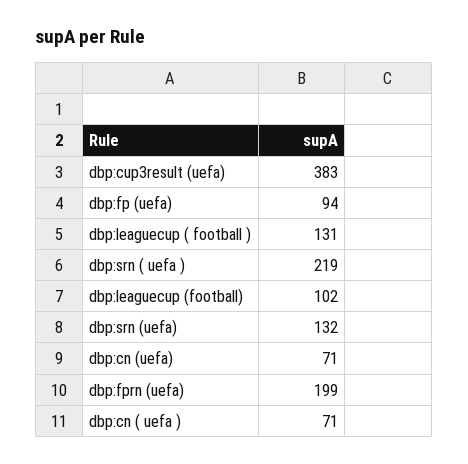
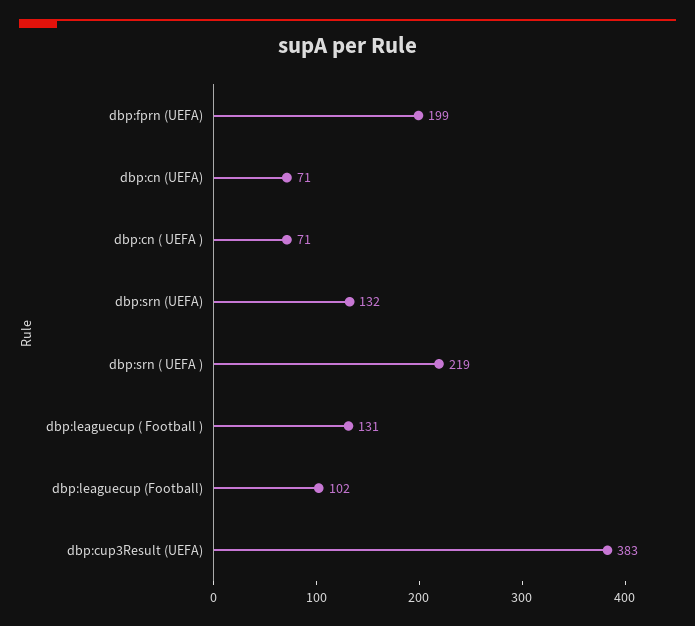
dbp:fp (uefa): 94 -> none

